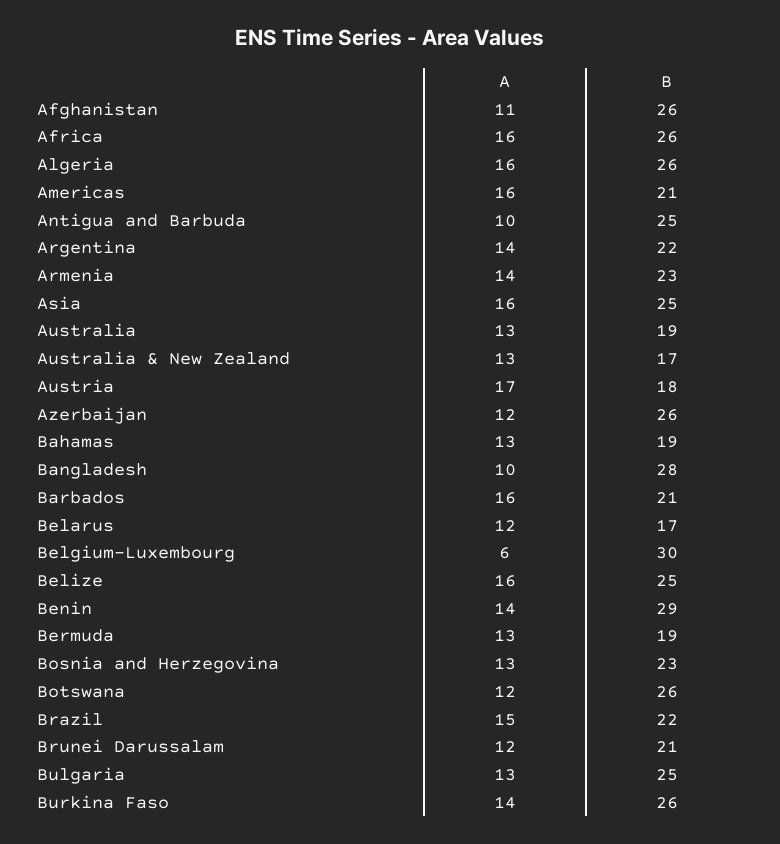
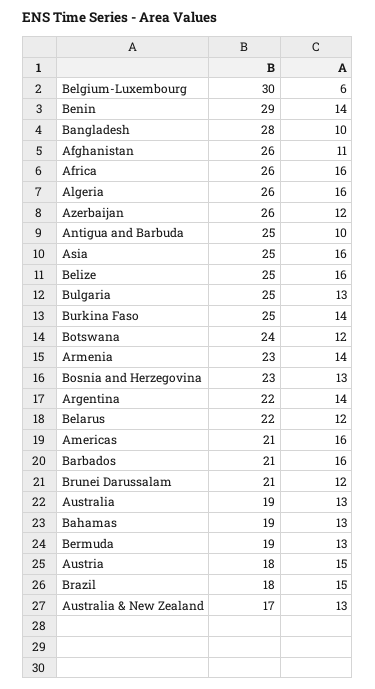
A, Austria: 17 -> 15
B, Belarus: 17 -> 22
B, Botswana: 26 -> 24
B, Brazil: 22 -> 18
B, Burkina Faso: 26 -> 25

